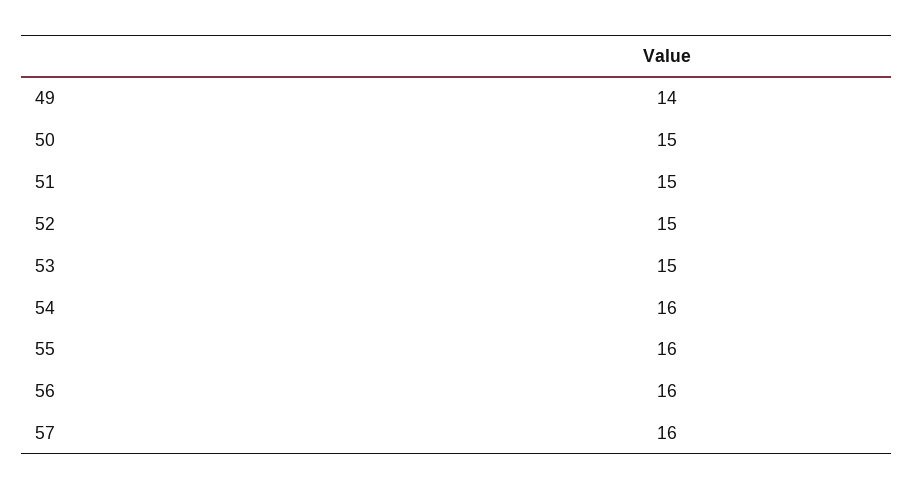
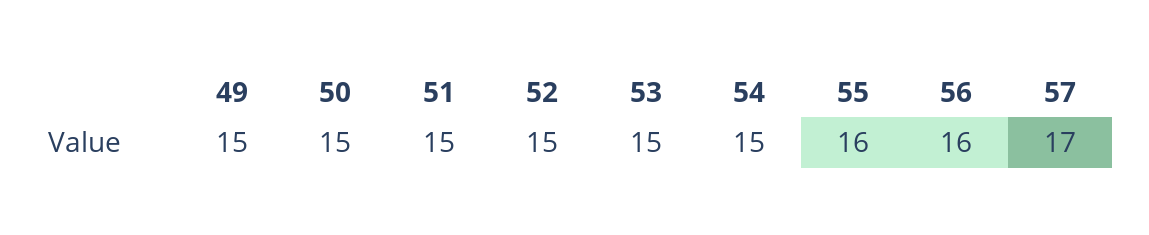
49: 14 -> 15
54: 16 -> 15
57: 16 -> 17

